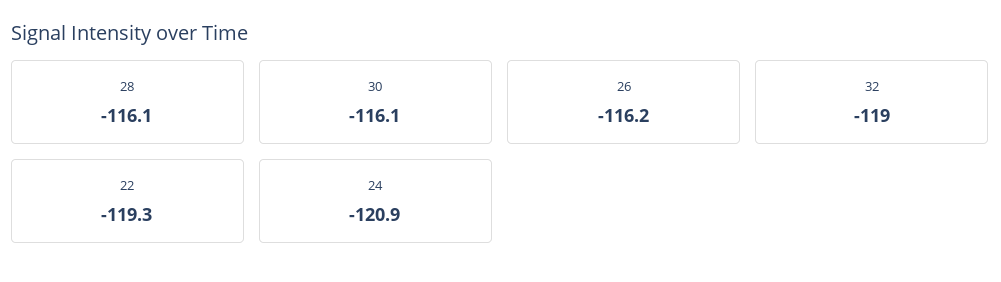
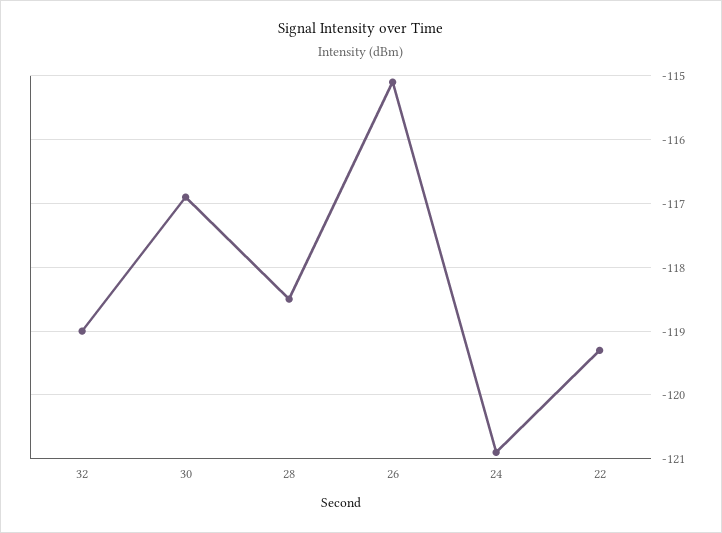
28: -116.1 -> -118.5
30: -116.1 -> -116.9
26: -116.2 -> -115.1

